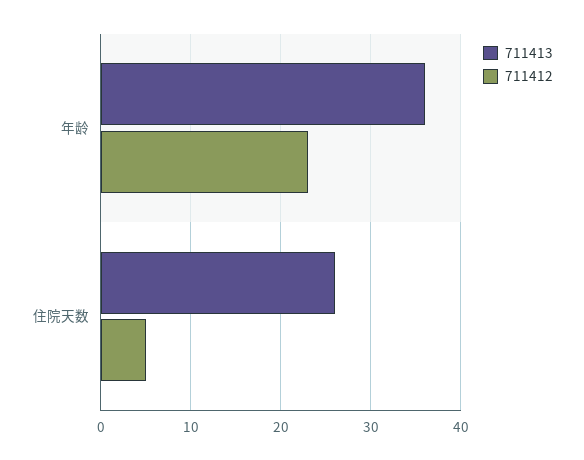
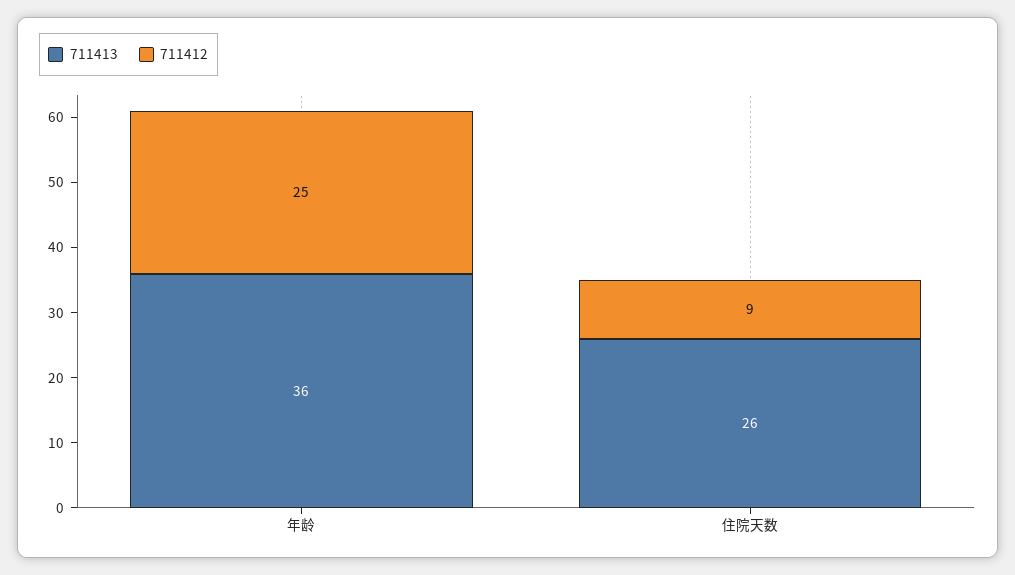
711412, 年龄: 23 -> 25
711412, 住院天数: 5 -> 9

